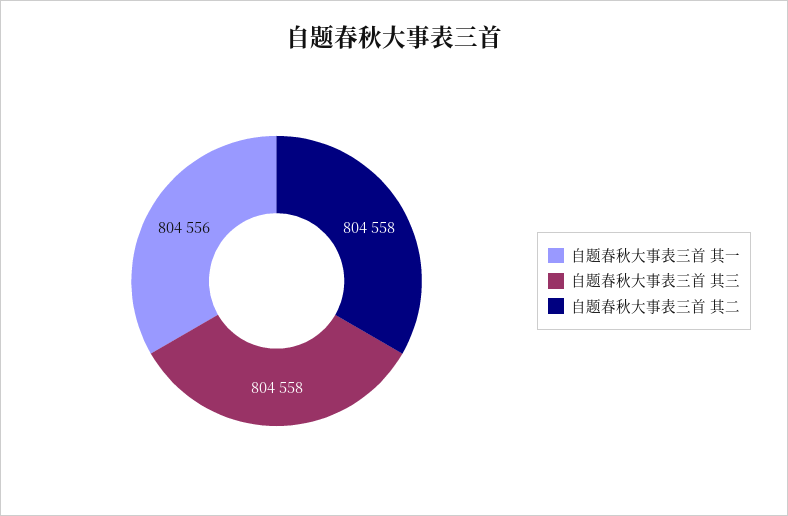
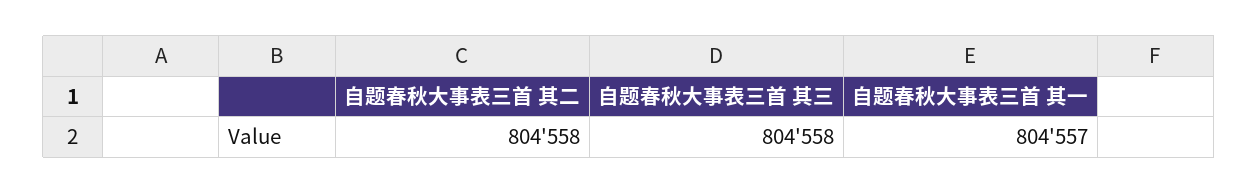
自题春秋大事表三首 其一: 804556 -> 804557

